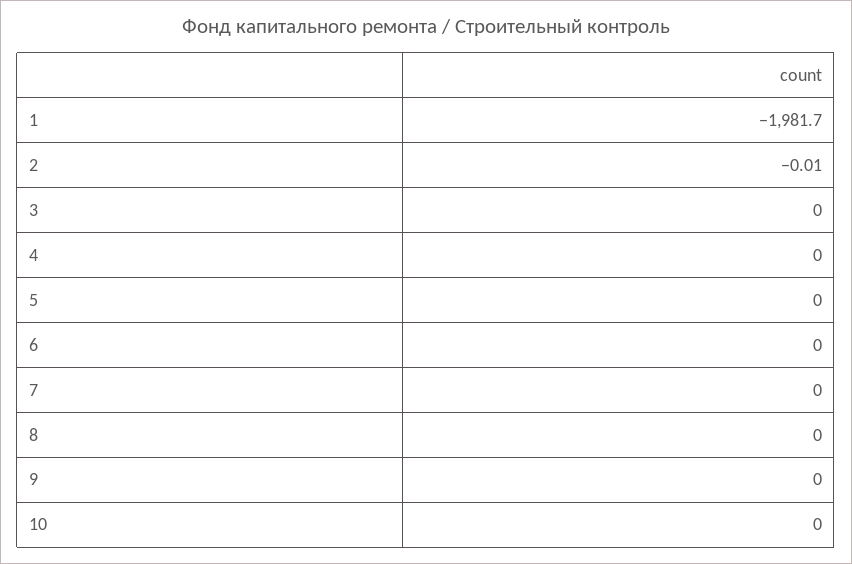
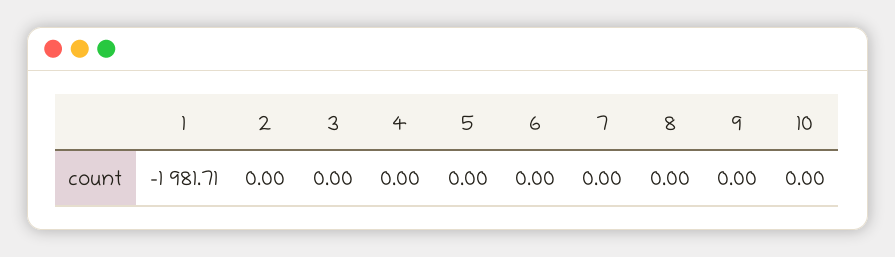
1: -1981.7 -> -1981.71
2: -0.01 -> 0

